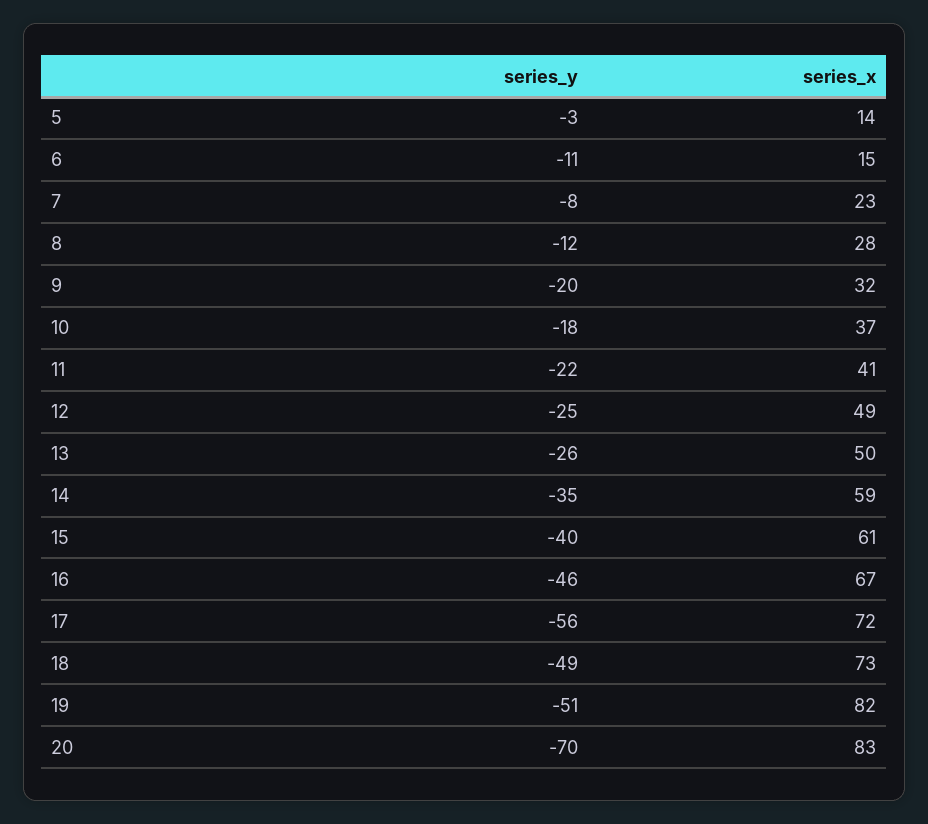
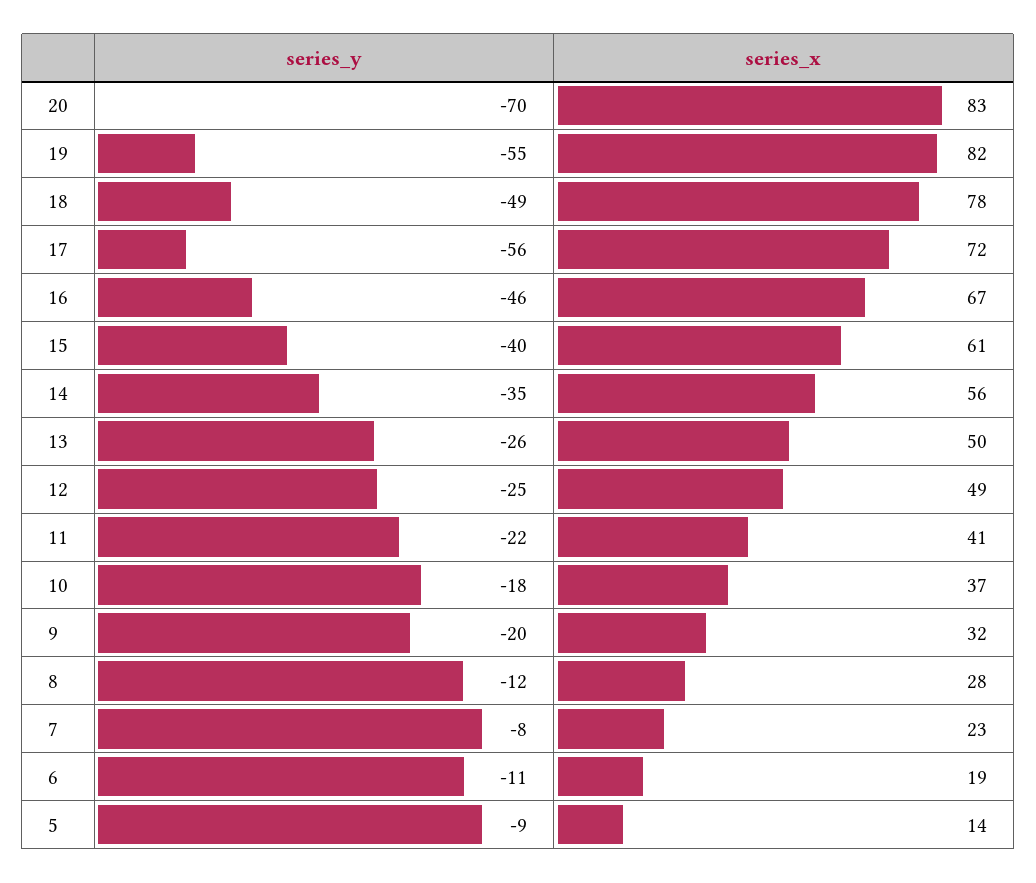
series_y, 5: -3 -> -9
series_x, 6: 15 -> 19
series_x, 14: 59 -> 56
series_x, 18: 73 -> 78
series_y, 19: -51 -> -55

